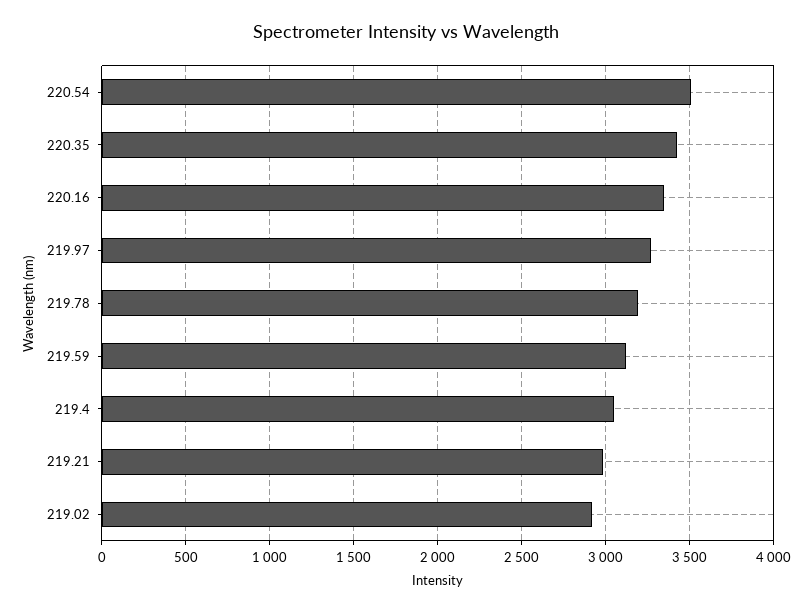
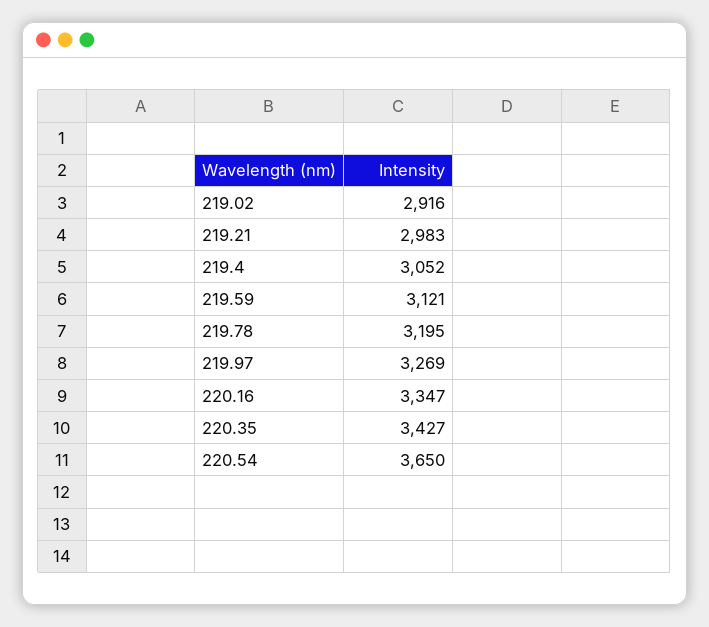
220.54: 3500 -> 3650

